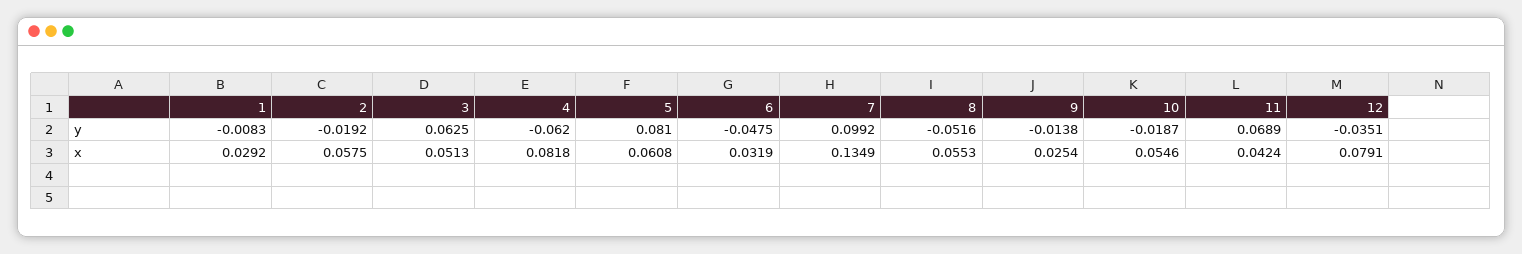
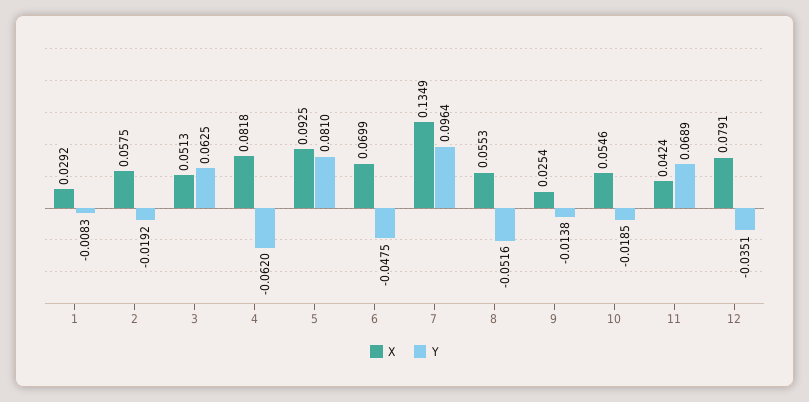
y, 7: 0.0992 -> 0.0964
y, 10: -0.0187 -> -0.0185
x, 5: 0.0608 -> 0.0925
x, 6: 0.0319 -> 0.0699

